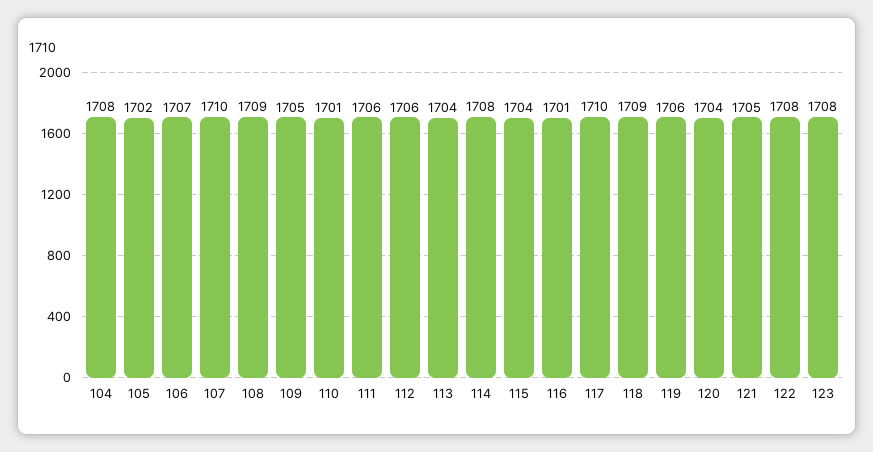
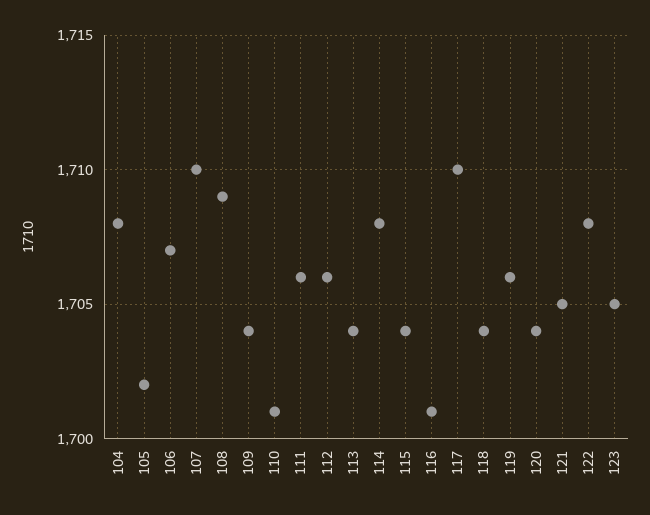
109: 1705 -> 1704
118: 1709 -> 1704
123: 1708 -> 1705

